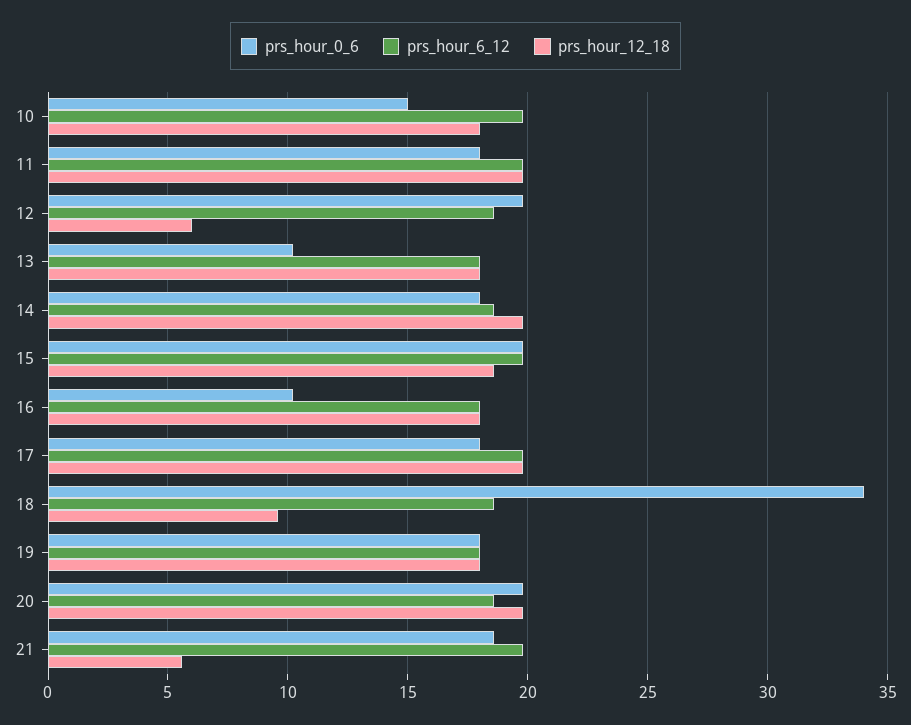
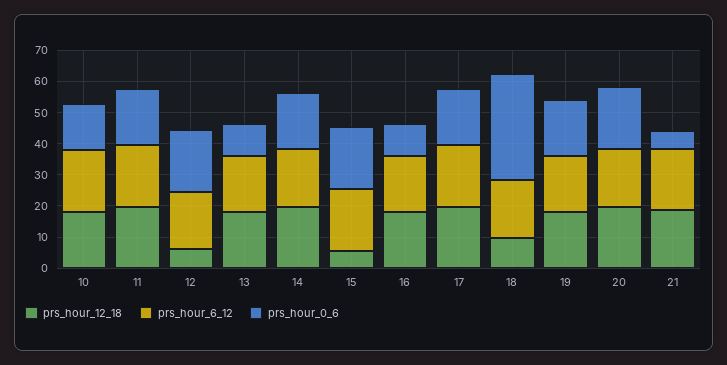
prs_hour_12_18, 15: 18.5 -> 5
prs_hour_0_6, 21: 18.5 -> 5
prs_hour_12_18, 21: 5.5 -> 20

